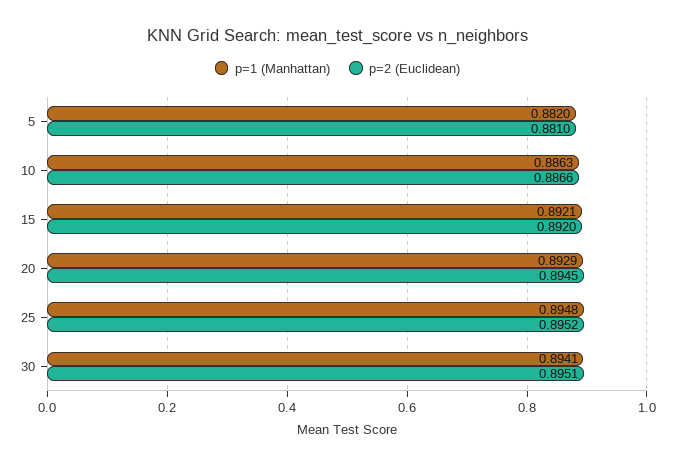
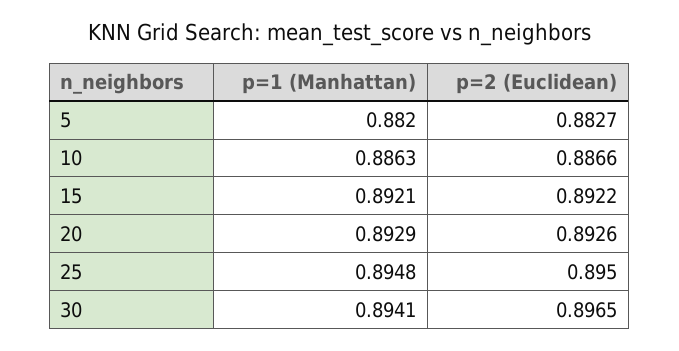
p=2 (Euclidean), 5: 0.881 -> 0.8827
p=2 (Euclidean), 15: 0.892 -> 0.8922
p=2 (Euclidean), 20: 0.8945 -> 0.8926
p=2 (Euclidean), 25: 0.8952 -> 0.895
p=2 (Euclidean), 30: 0.8951 -> 0.8965

